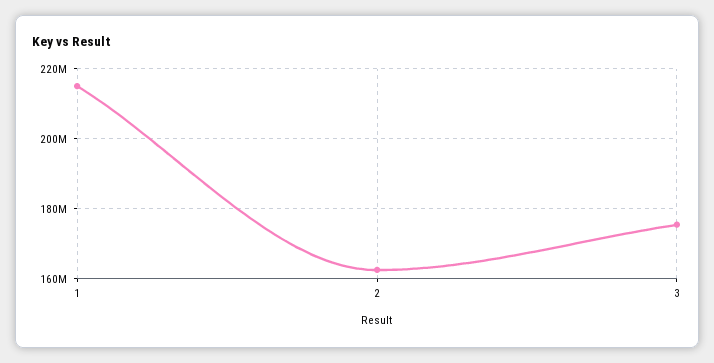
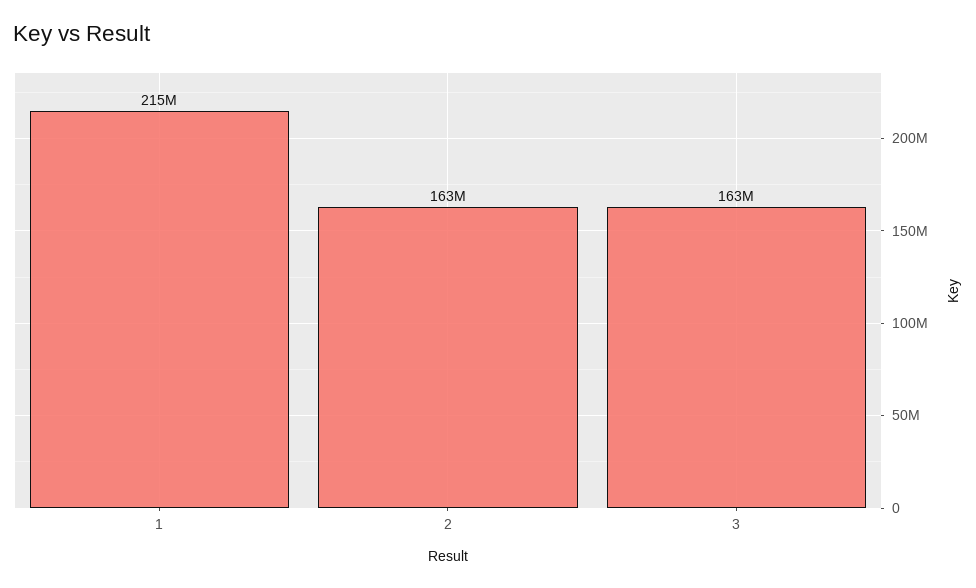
3: 176000000 -> 163000000

